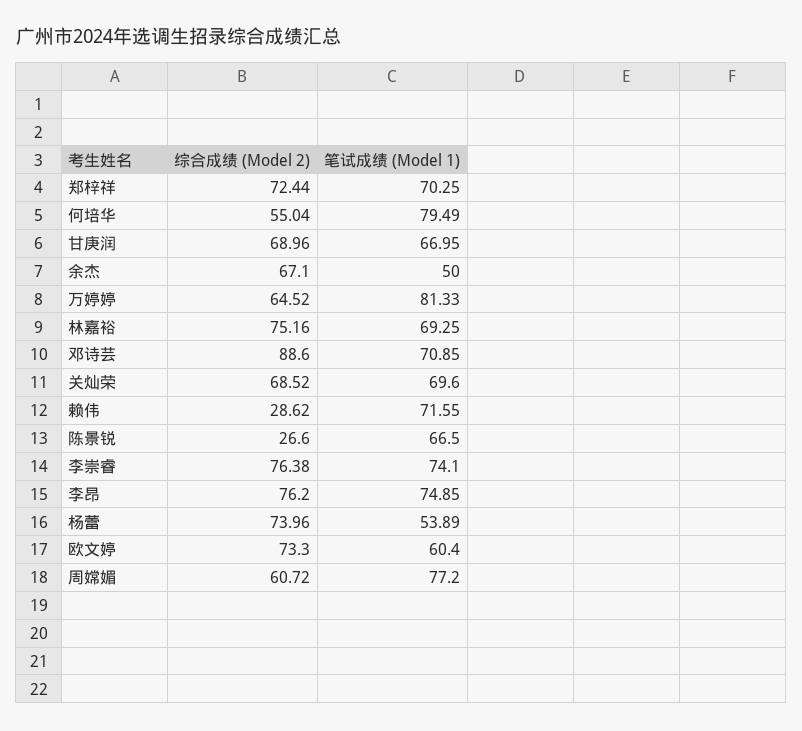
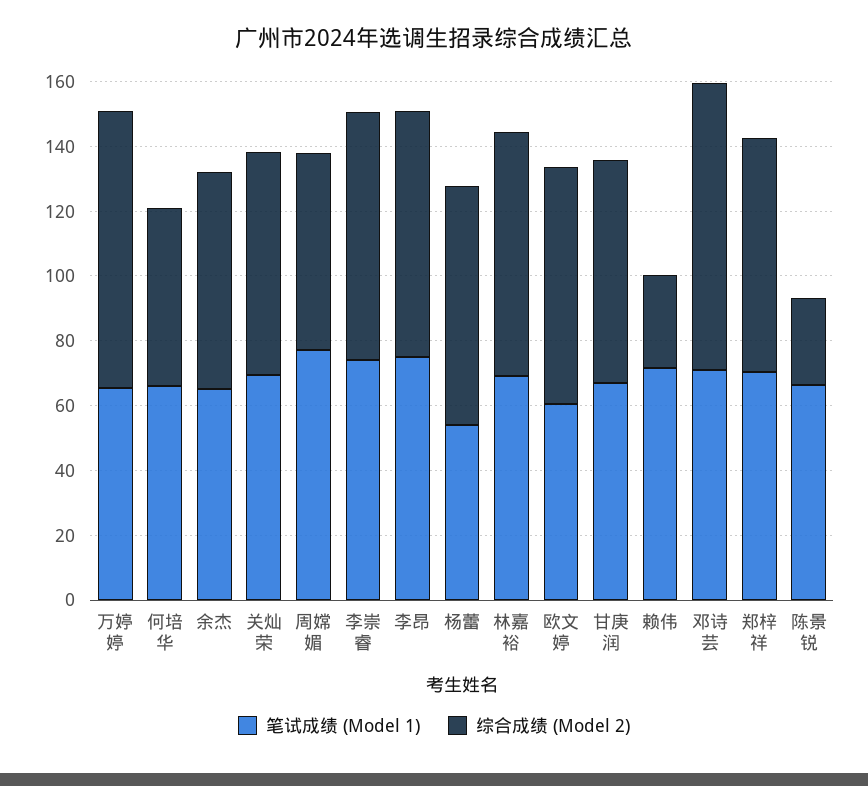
笔试成绩 (Model 1), 何培华: 79.49 -> 65
笔试成绩 (Model 1), 余杰: 50 -> 65
综合成绩 (Model 2), 万婷婷: 64.52 -> 85
笔试成绩 (Model 1), 万婷婷: 81.33 -> 65

